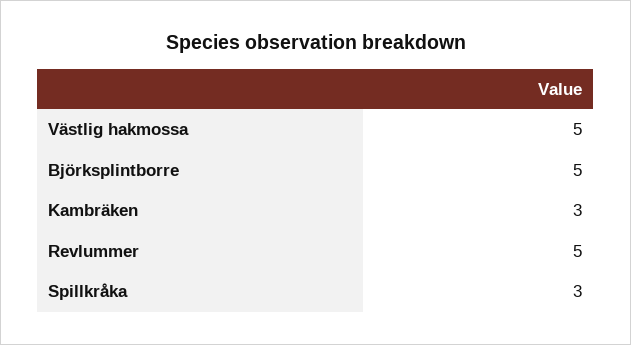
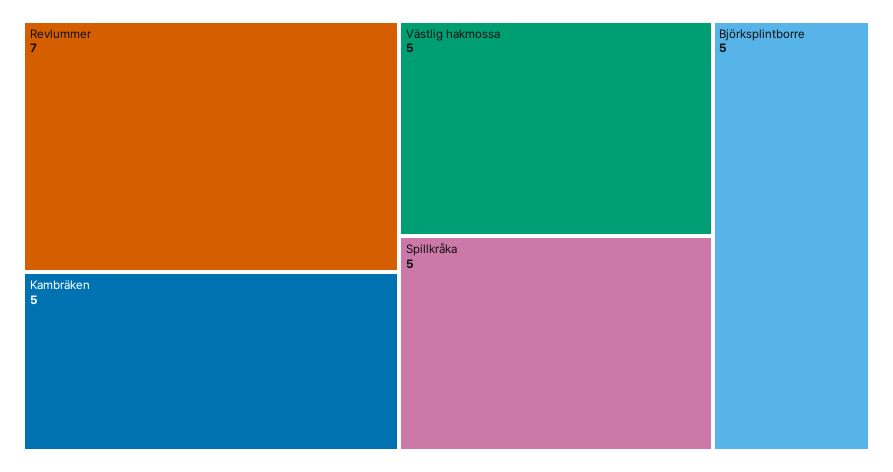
Kambräken: 3 -> 5
Revlummer: 5 -> 7
Spillkråka: 3 -> 5

